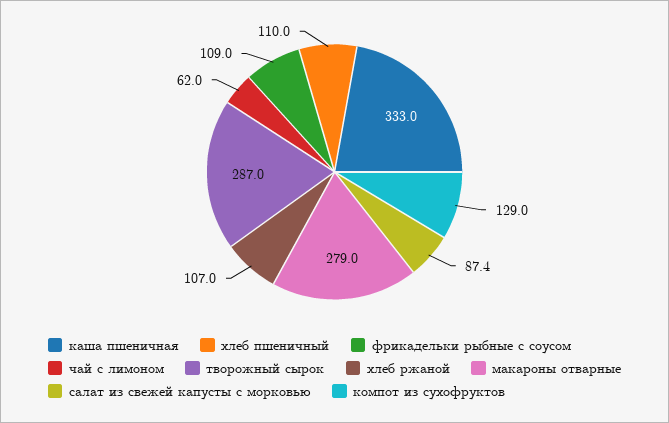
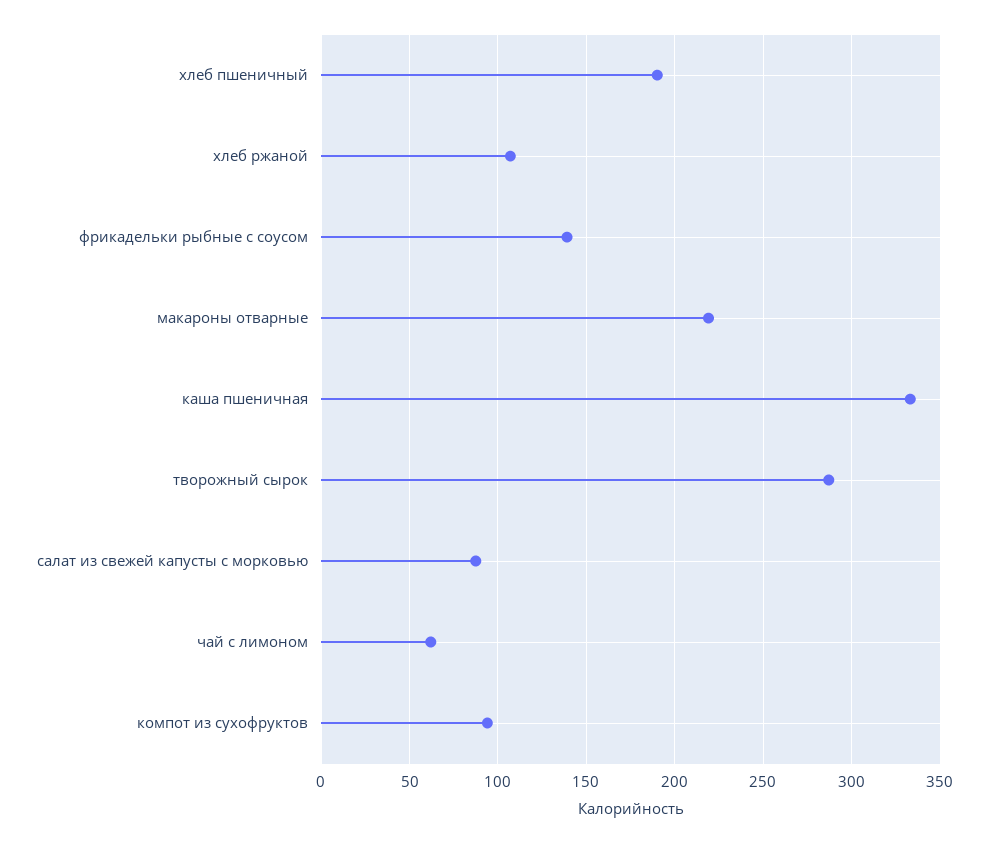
хлеб пшеничный: 110 -> 190
фрикадельки рыбные с соусом: 109 -> 140
макароны отварные: 279 -> 220
компот из сухофруктов: 129 -> 95

